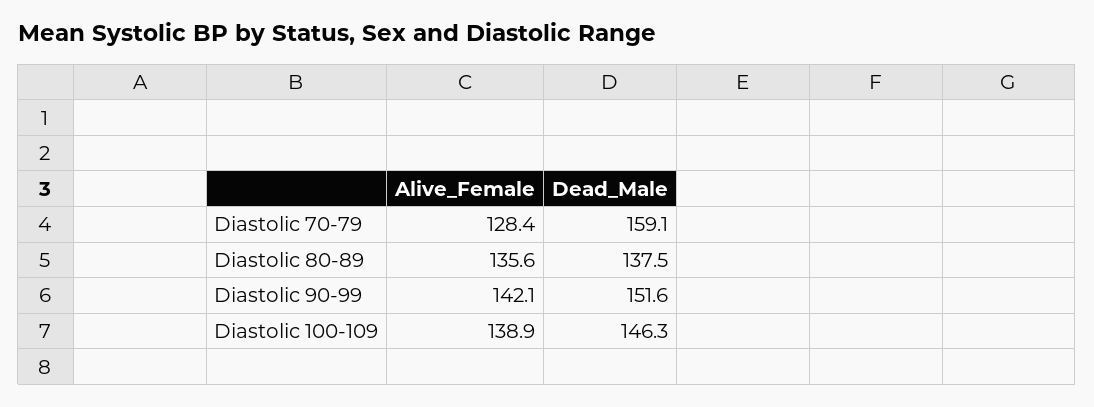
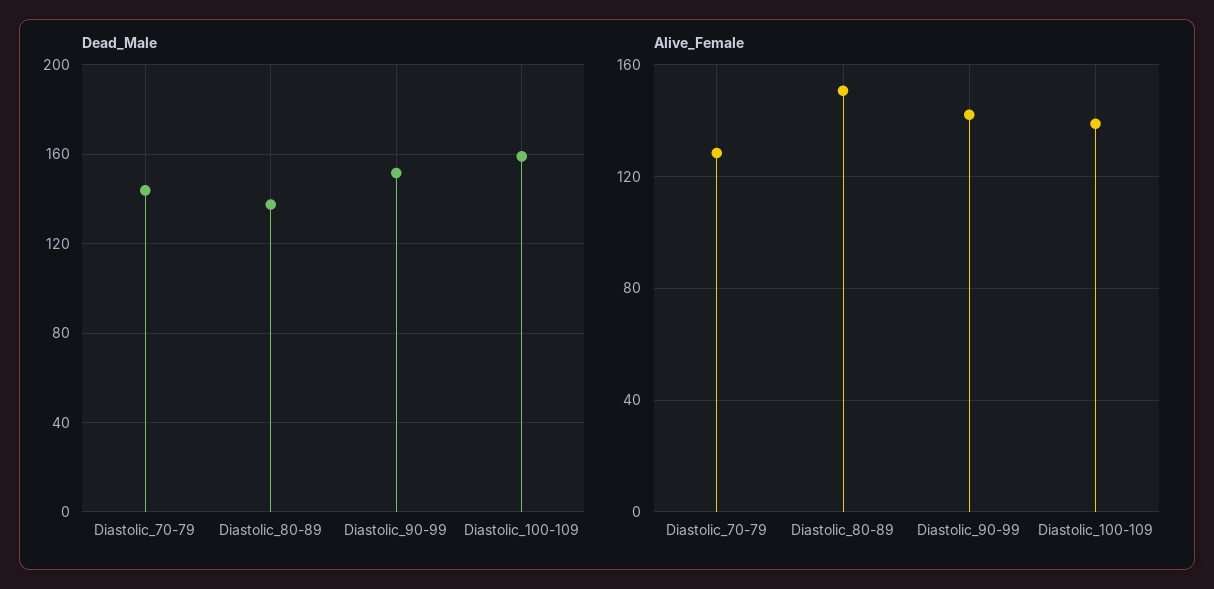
Dead_Male, Diastolic 70-79: 159.1 -> 145
Alive_Female, Diastolic 80-89: 135.6 -> 150
Dead_Male, Diastolic 100-109: 146.3 -> 160

